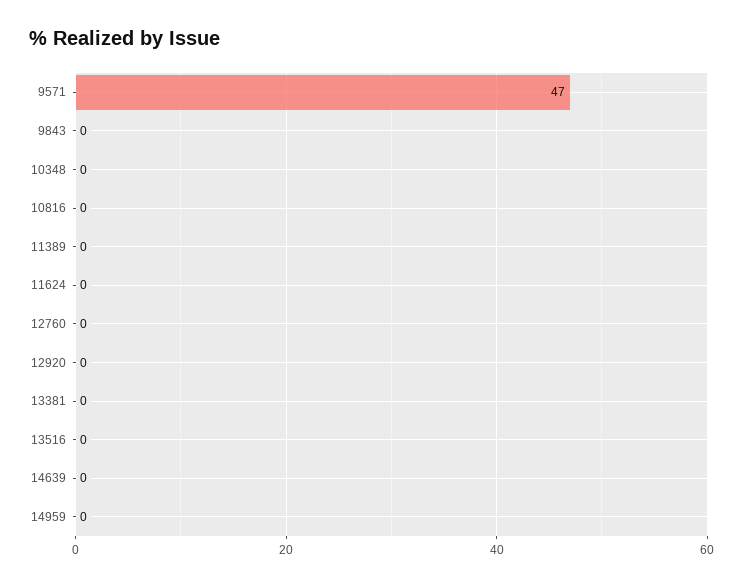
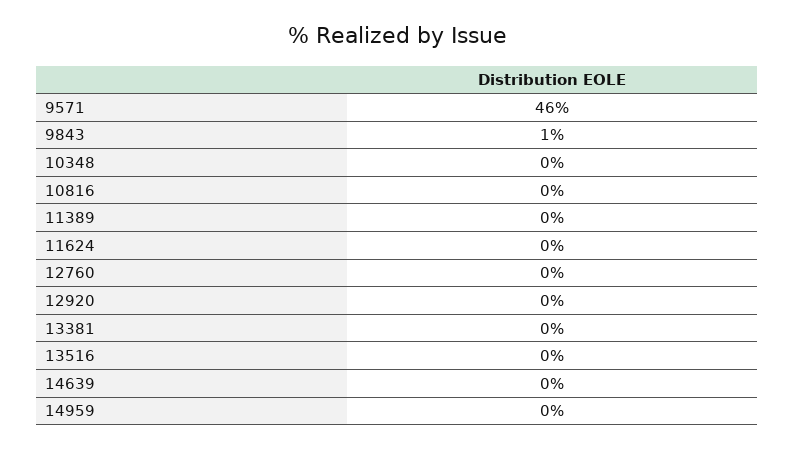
9571: 47 -> 46
9843: 0 -> 1

